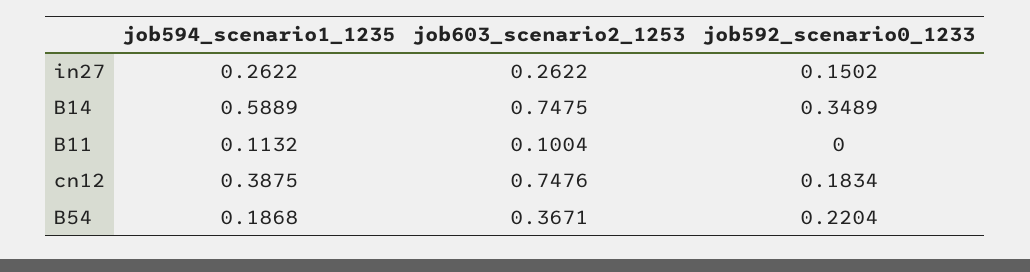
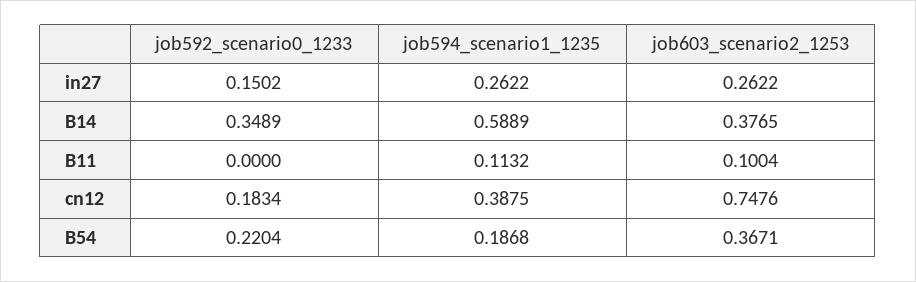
job603_scenario2_1253, B14: 0.7475 -> 0.3765

